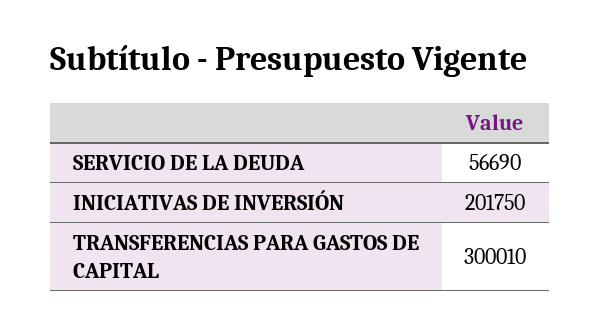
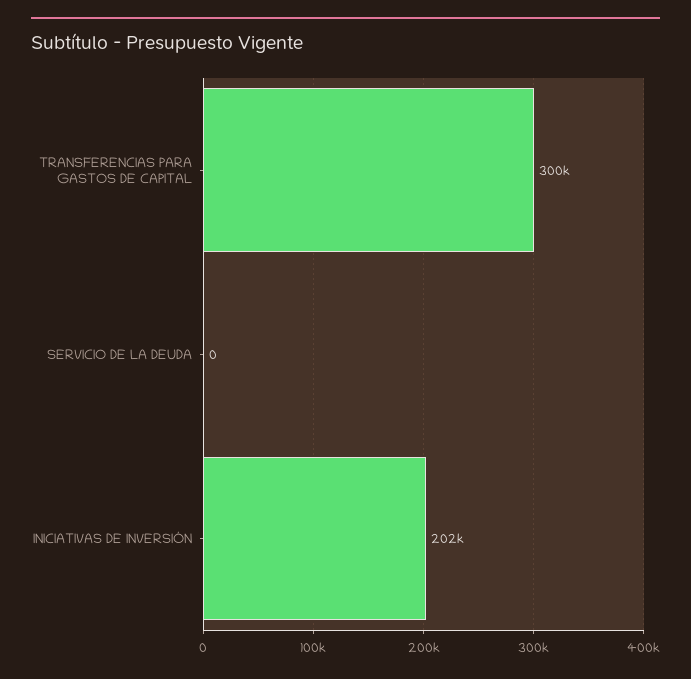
SERVICIO DE LA DEUDA: 56690 -> 0

